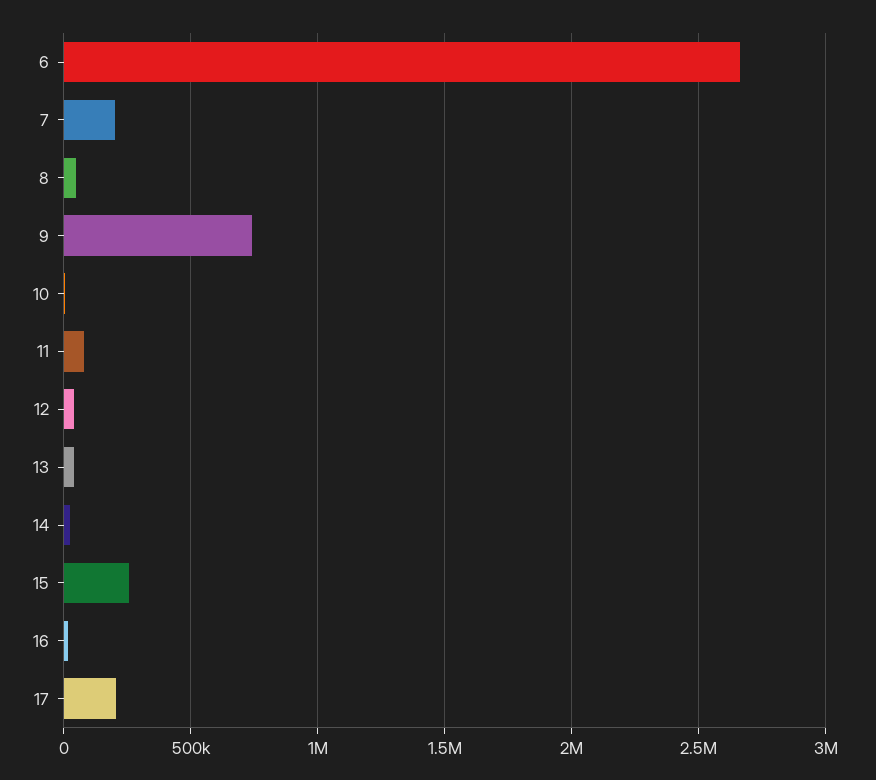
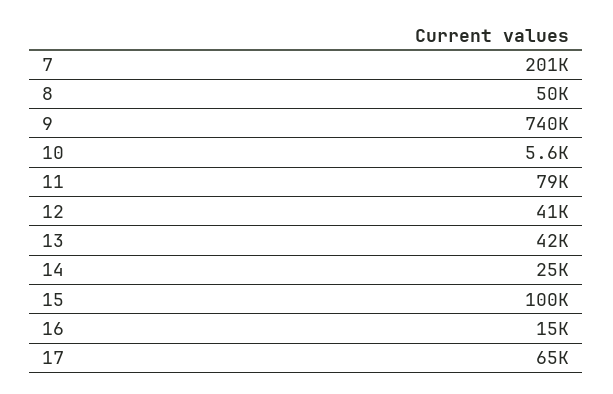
6: 2650000 -> none
15: 250000 -> 100000
17: 200000 -> 65000

